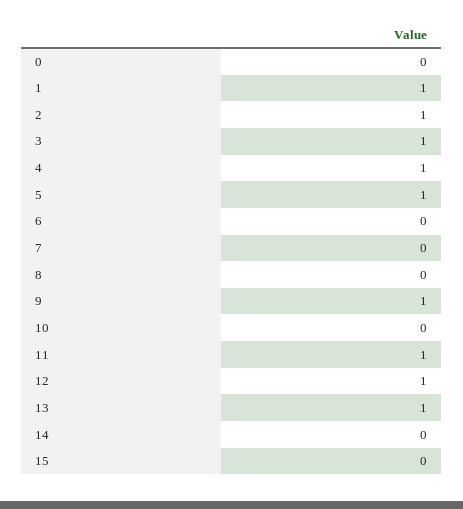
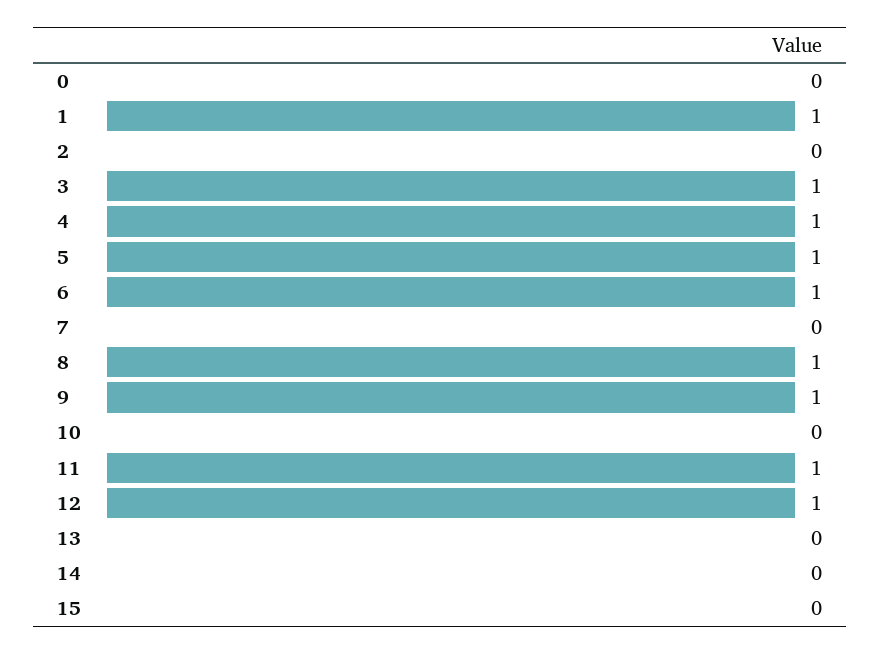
2: 1 -> 0
6: 0 -> 1
8: 0 -> 1
13: 1 -> 0

